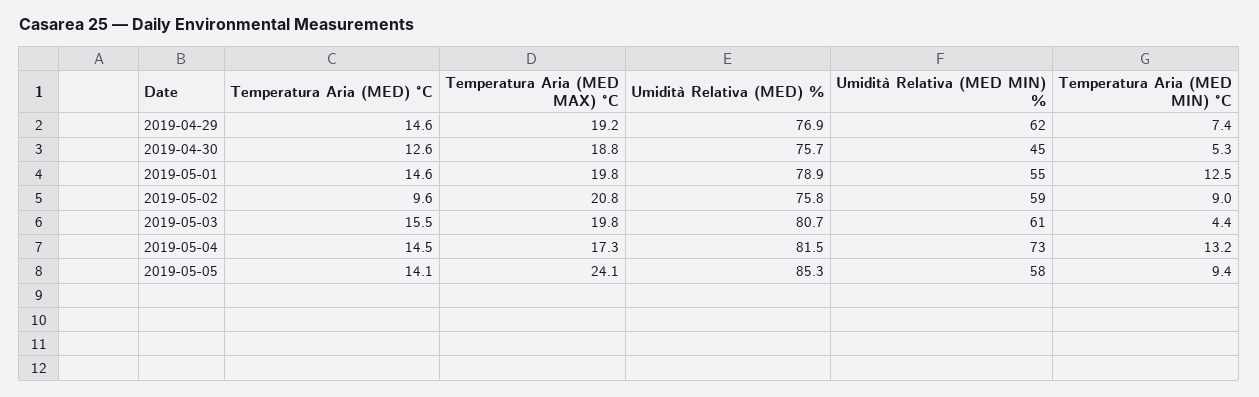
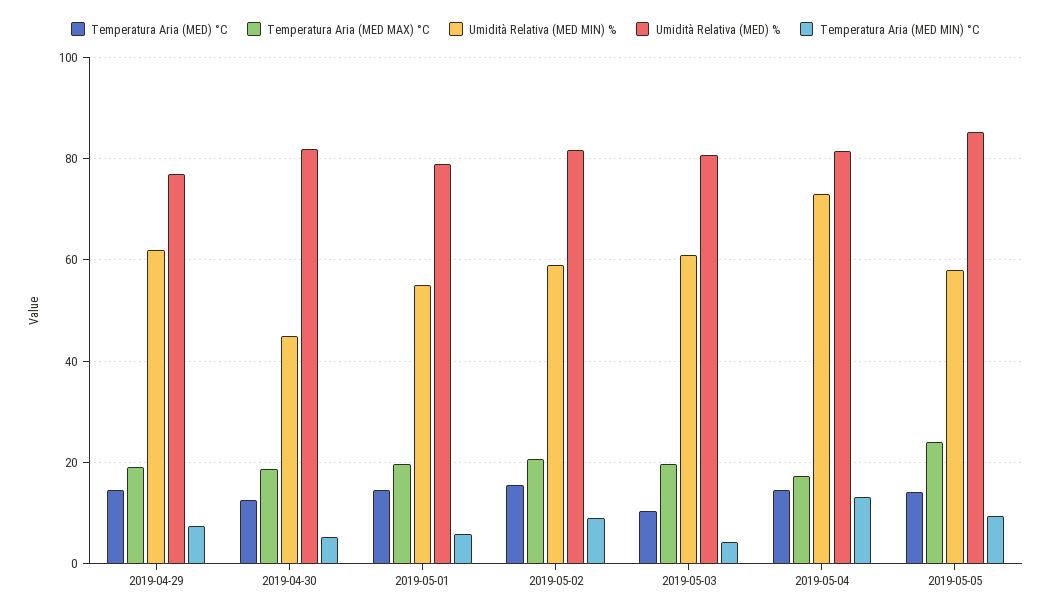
Umidità Relativa (MED) %, 2019-04-30: 75.7 -> 82
Temperatura Aria (MED MIN) °C, 2019-05-01: 12.5 -> 6
Temperatura Aria (MED) °C, 2019-05-02: 9.6 -> 16
Umidità Relativa (MED) %, 2019-05-02: 75.8 -> 82
Temperatura Aria (MED) °C, 2019-05-03: 15.5 -> 10

